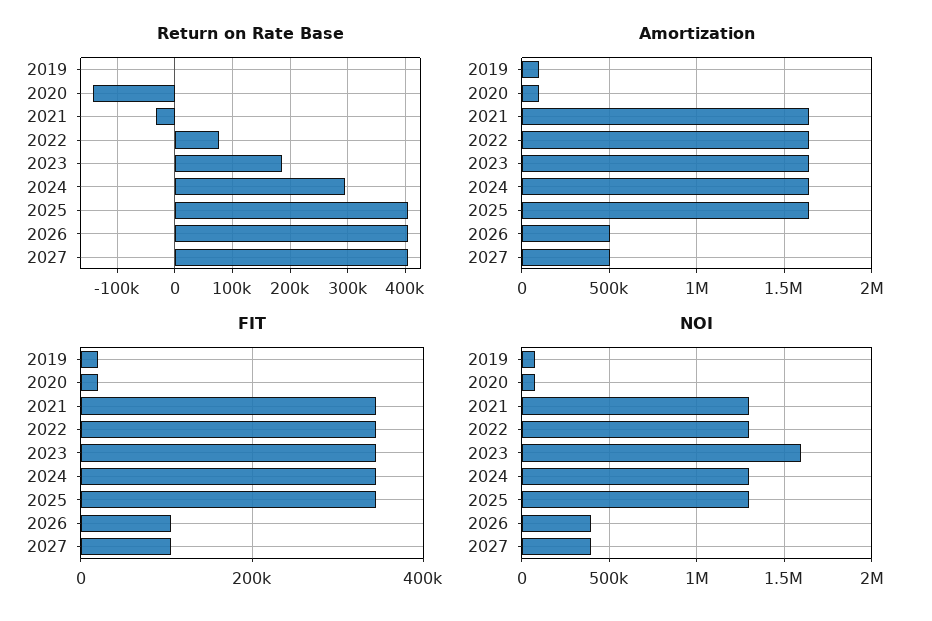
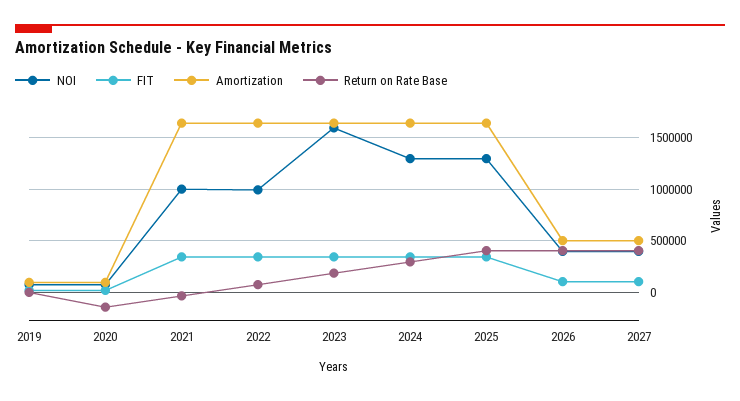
NOI, 2021: 1300000 -> 1000000
NOI, 2022: 1300000 -> 1000000

